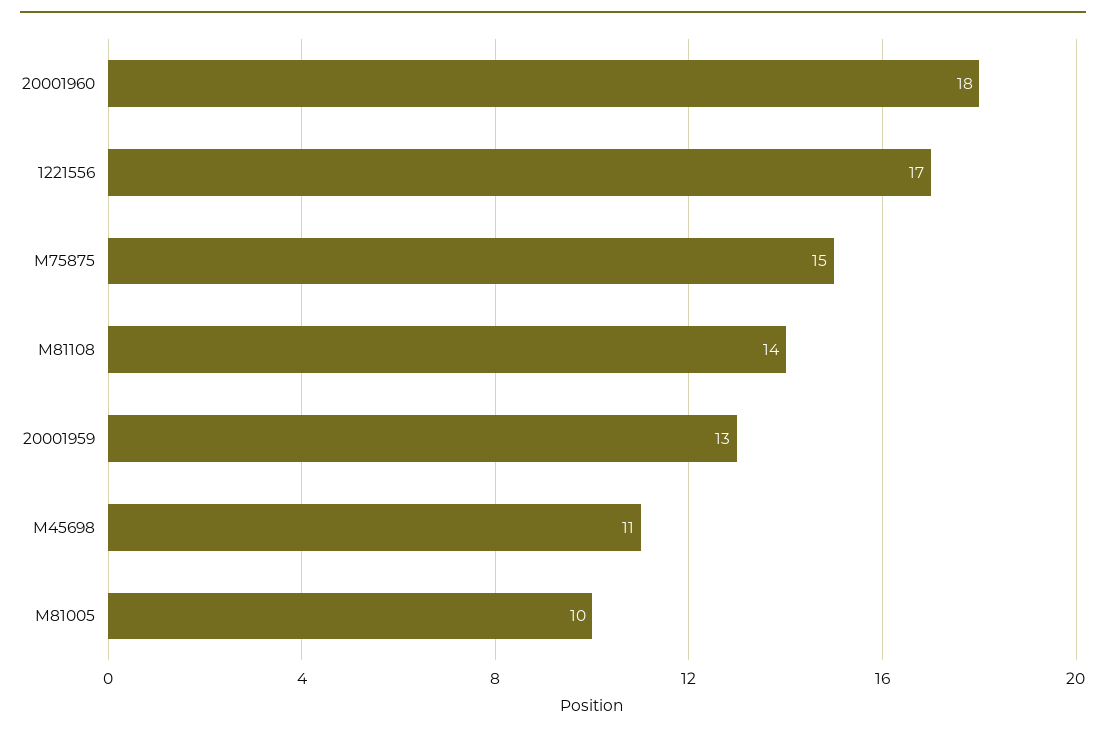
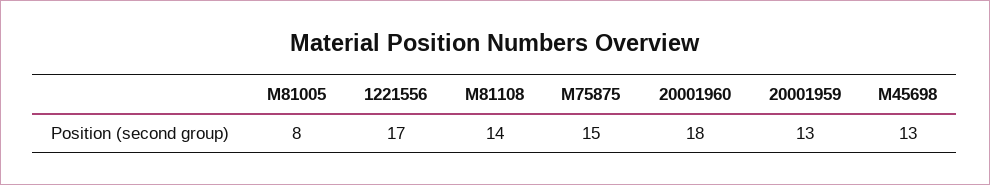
M45698: 11 -> 13
M81005: 10 -> 8

